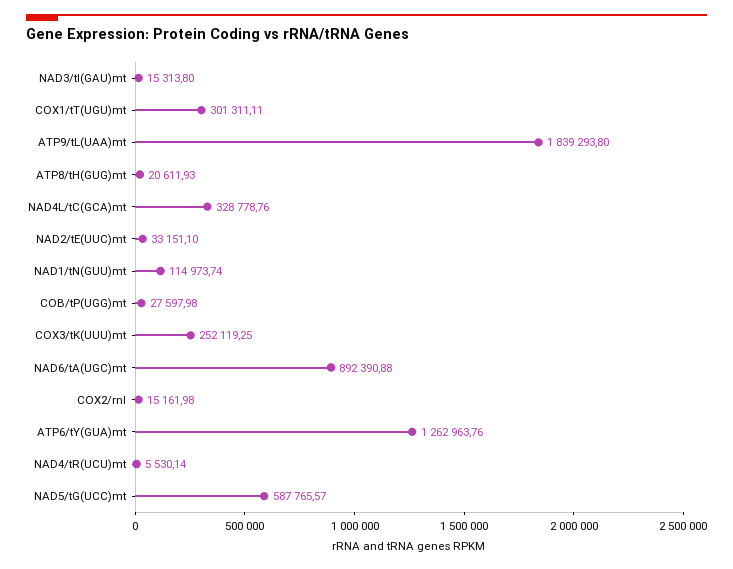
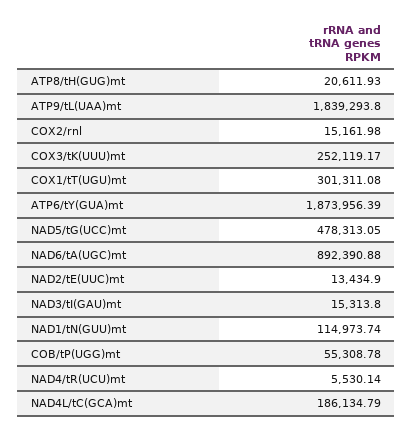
COX1/tT(UGU)mt: 301311.11 -> 301311.08
NAD4L/tC(GCA)mt: 328778.76 -> 186134.79
NAD2/tE(UUC)mt: 33151.1 -> 13434.9
COB/tP(UGG)mt: 27597.98 -> 55308.78
COX3/tK(UUU)mt: 252119.25 -> 252119.17
ATP6/tY(GUA)mt: 1262963.76 -> 1873956.39
NAD5/tG(UCC)mt: 587765.57 -> 478313.05

